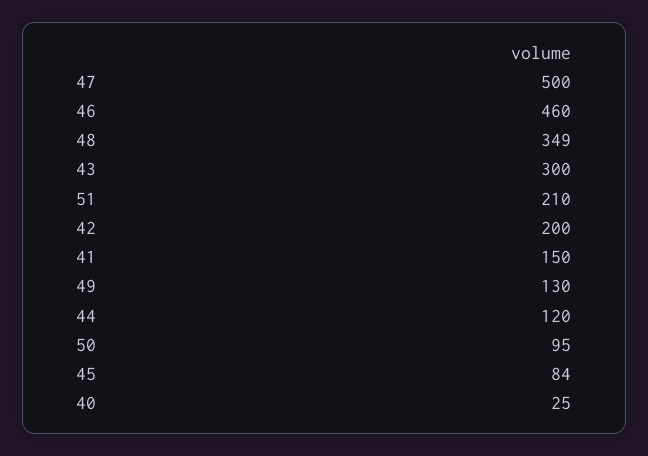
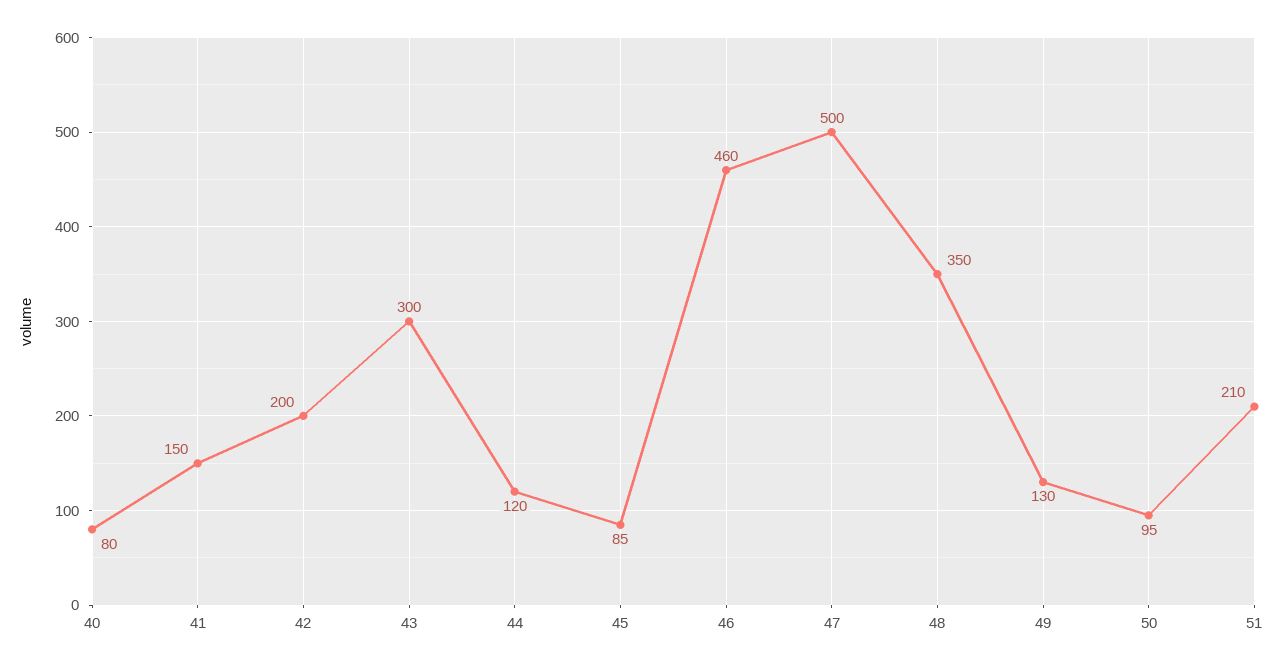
48: 349 -> 350
45: 84 -> 85
40: 25 -> 80

